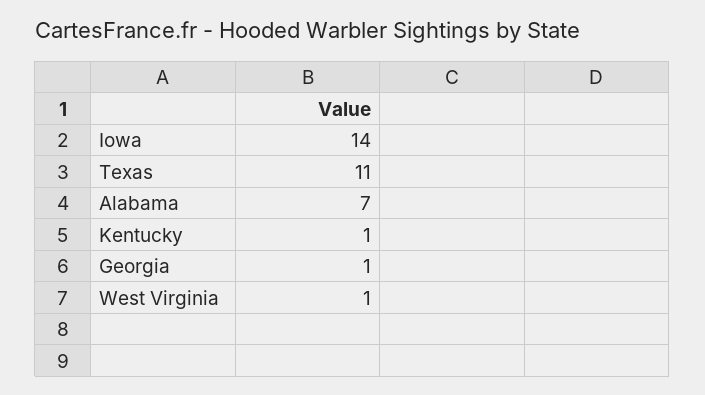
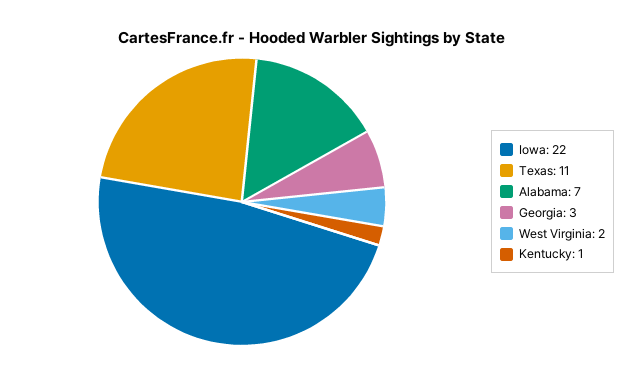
Iowa: 14 -> 22
Georgia: 1 -> 3
West Virginia: 1 -> 2

